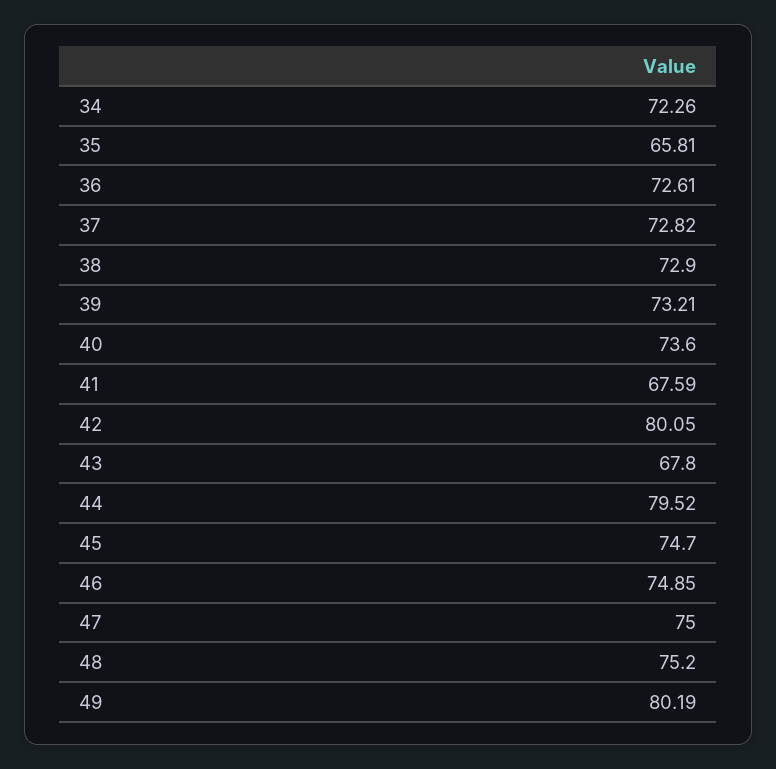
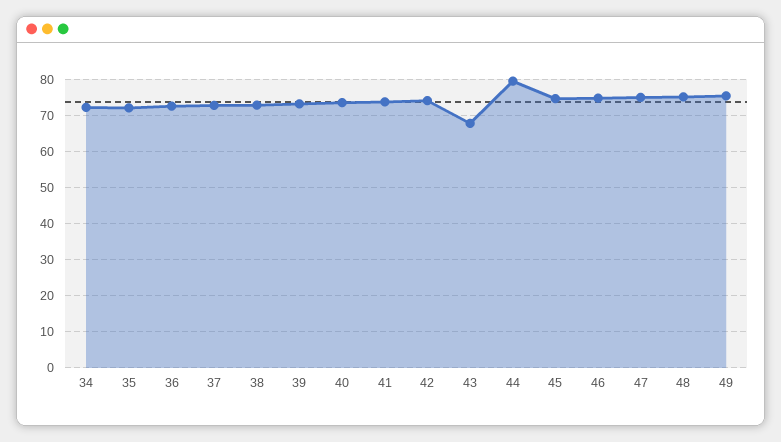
35: 65.81 -> 72
41: 67.59 -> 74
42: 80.05 -> 74
49: 80.19 -> 76

